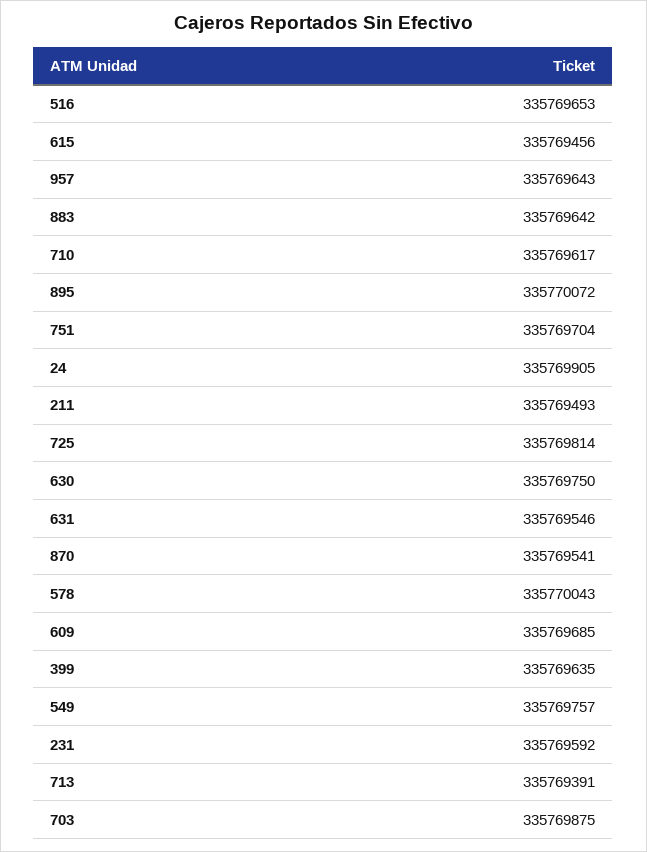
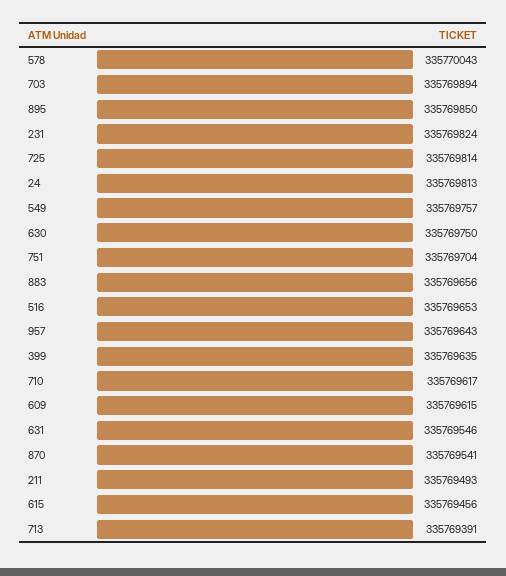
883: 335769642 -> 335769656
895: 335770072 -> 335769850
24: 335769905 -> 335769813
609: 335769685 -> 335769615
231: 335769592 -> 335769824
703: 335769875 -> 335769894

